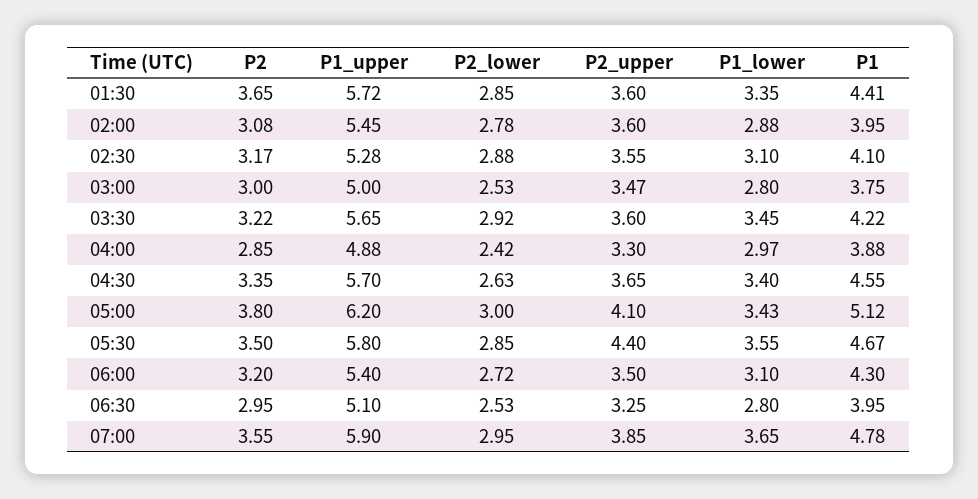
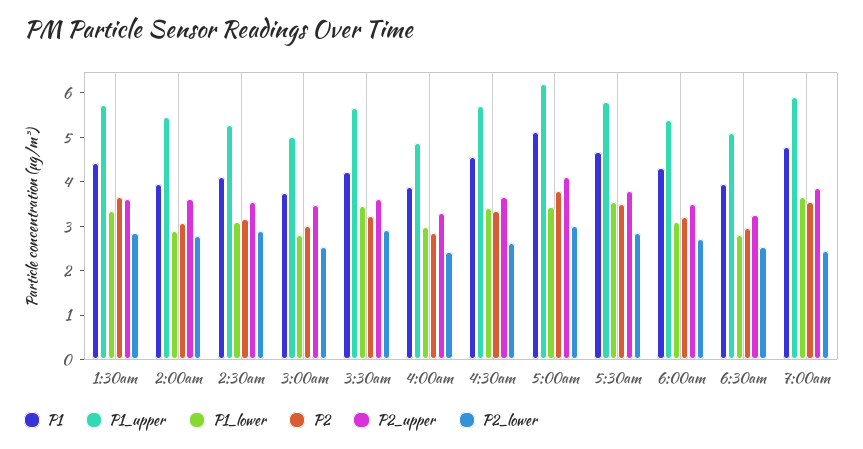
P2_upper, 05:30: 4.4 -> 3.8
P2_lower, 07:00: 2.95 -> 2.4

